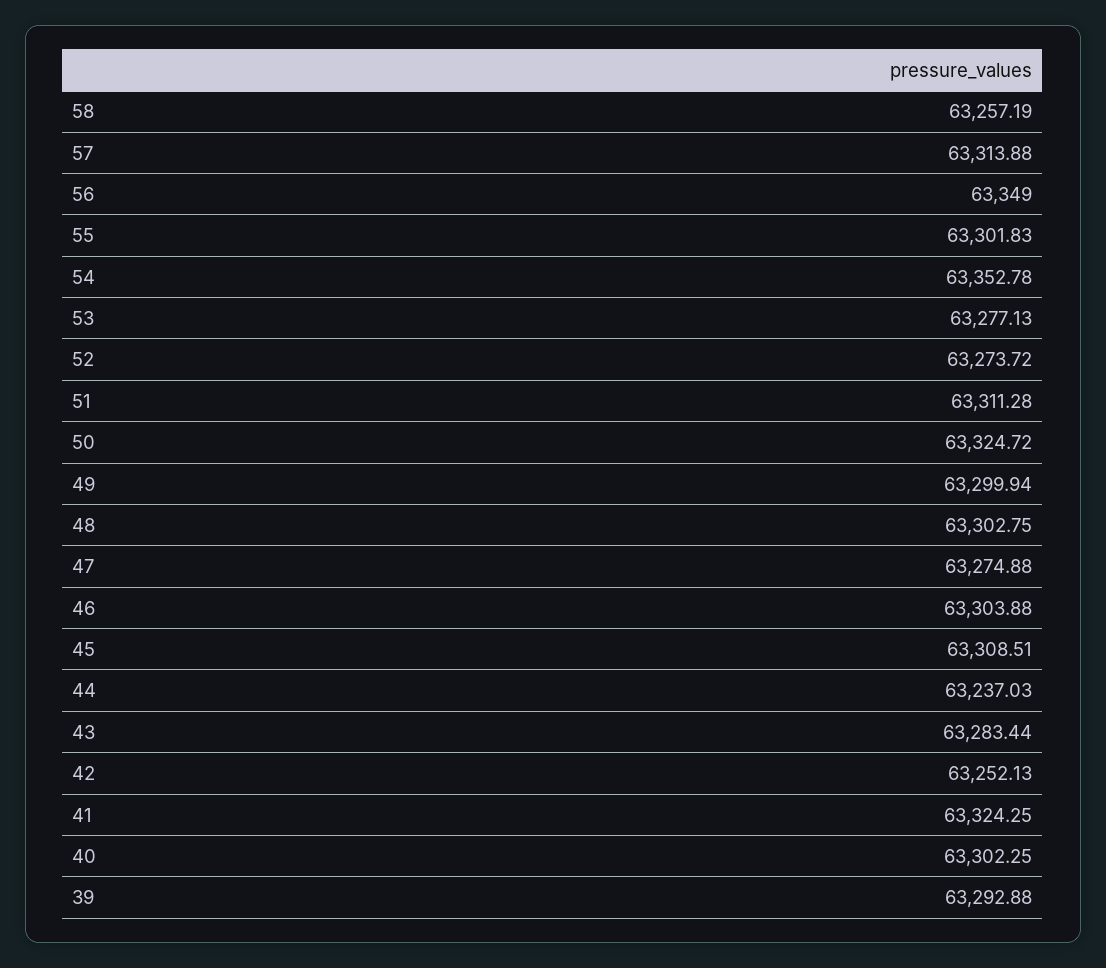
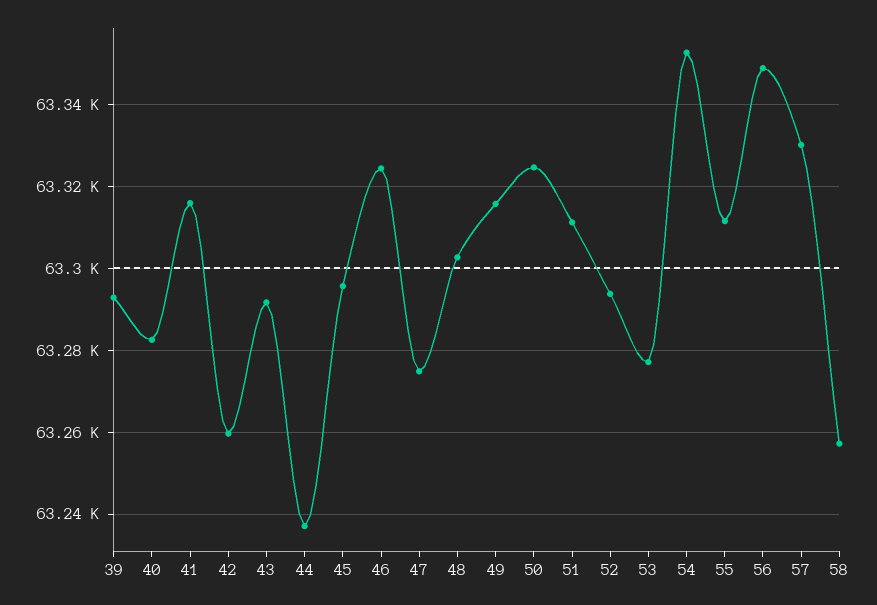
57: 63313.88 -> 63330
55: 63301.83 -> 63312
52: 63273.72 -> 63294
49: 63299.94 -> 63316
46: 63303.88 -> 63324
45: 63308.51 -> 63296
43: 63283.44 -> 63292
42: 63252.13 -> 63260
41: 63324.25 -> 63316
40: 63302.25 -> 63282

